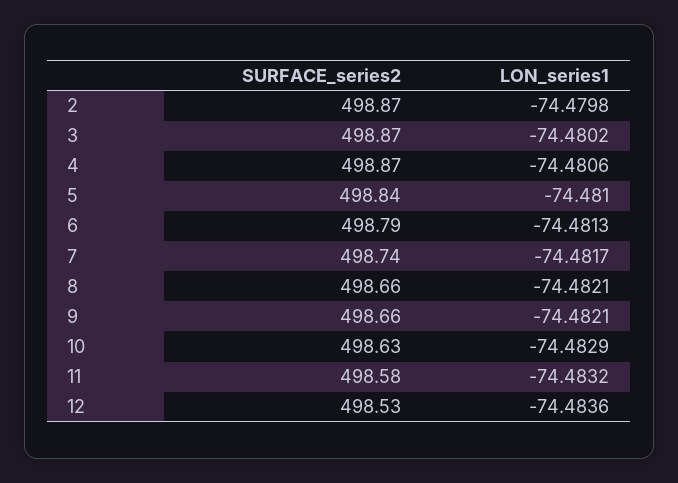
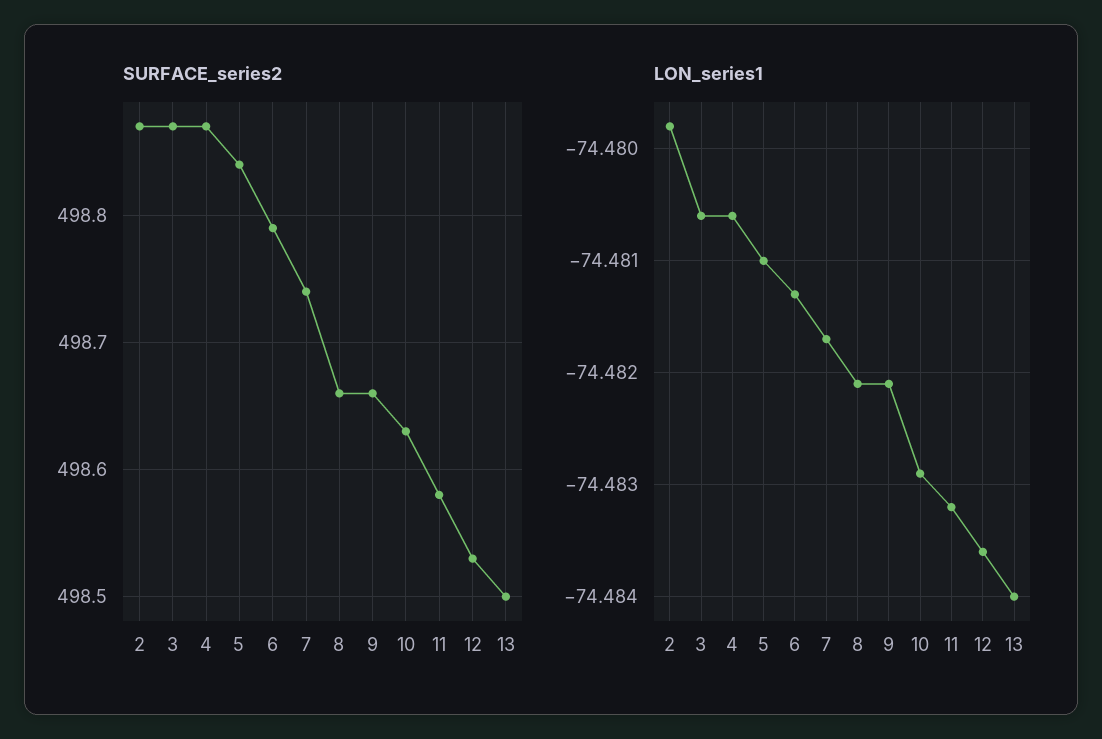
LON_series1, 3: -74.4802 -> -74.4806
SURFACE_series2, 13: none -> 498.5
LON_series1, 13: none -> -74.484

